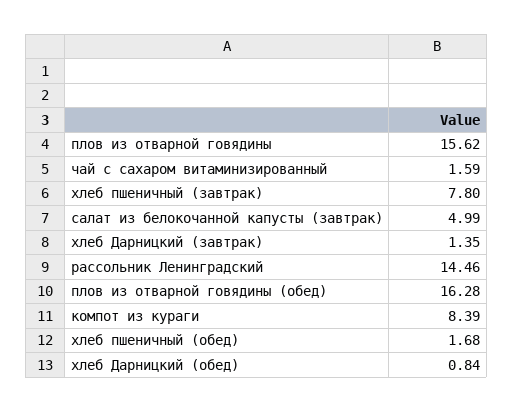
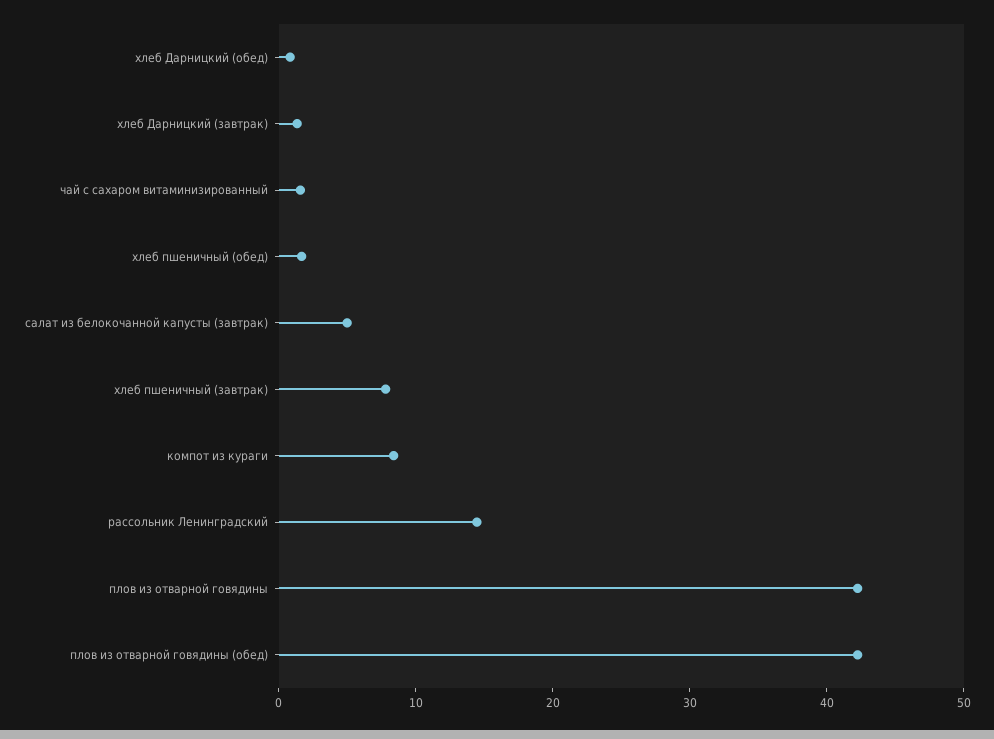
плов из отварной говядины: 15.62 -> 42
плов из отварной говядины (обед): 16.28 -> 42

